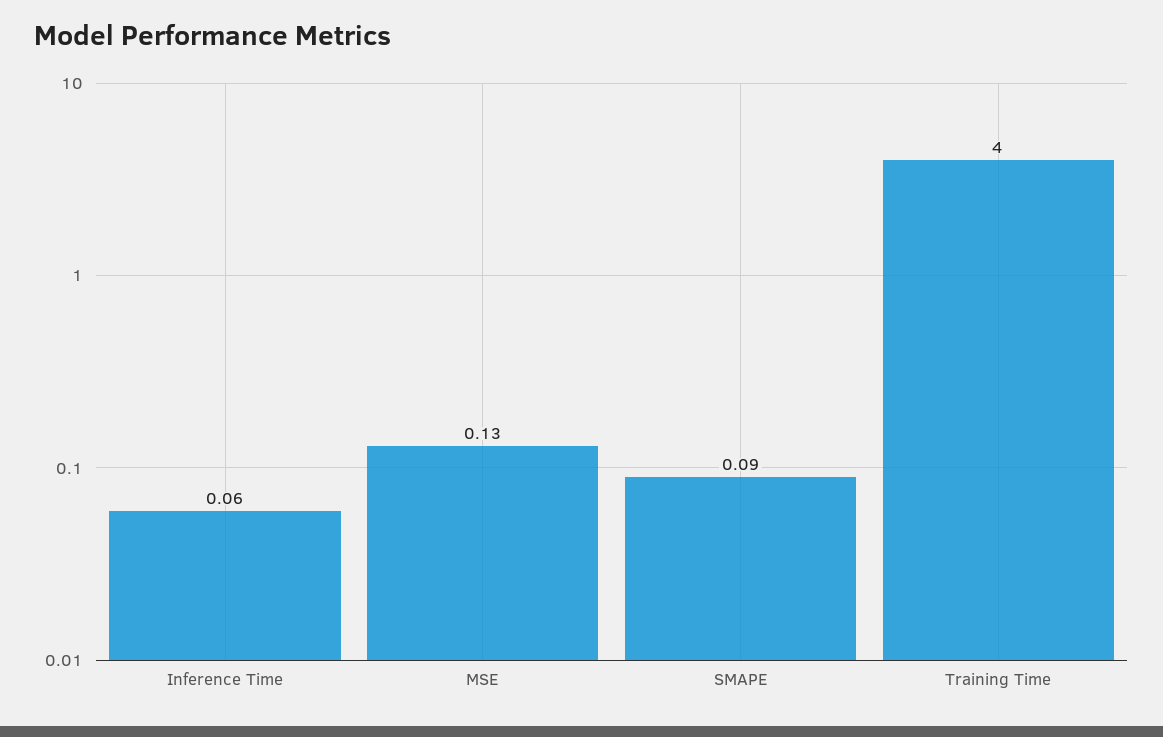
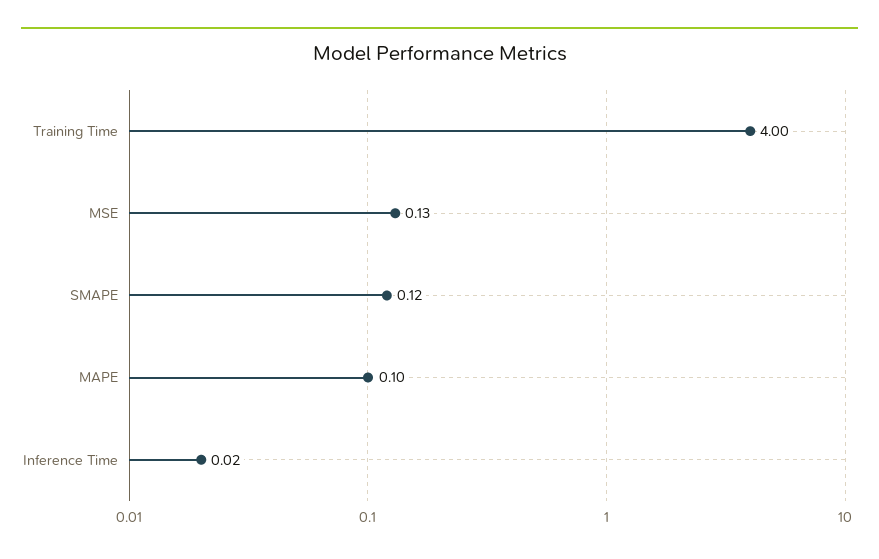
Inference Time: 0.06 -> 0.02
SMAPE: 0.09 -> 0.12
MAPE: none -> 0.1

